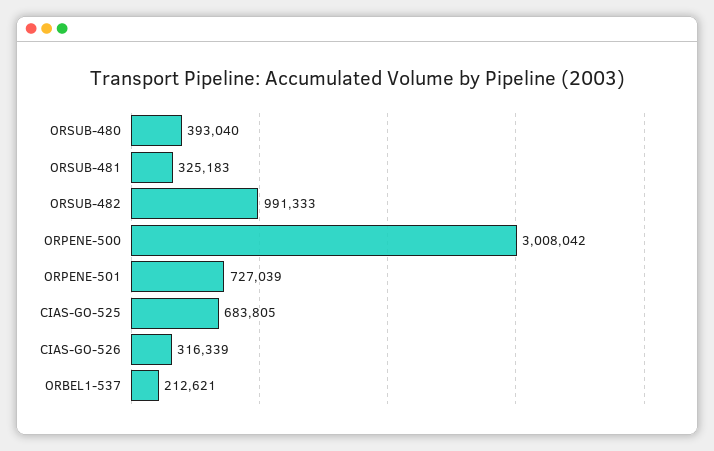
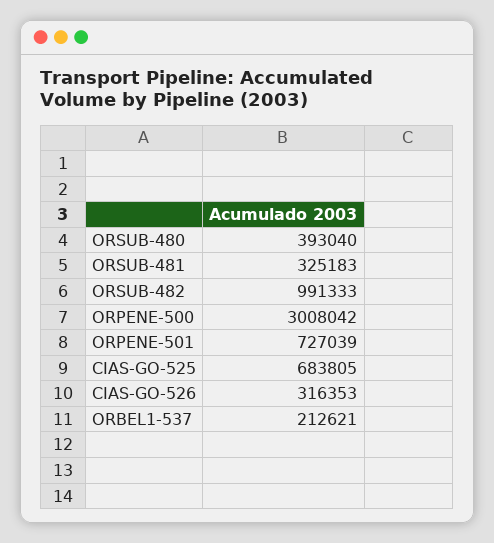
CIAS-GO-526: 316339 -> 316353

